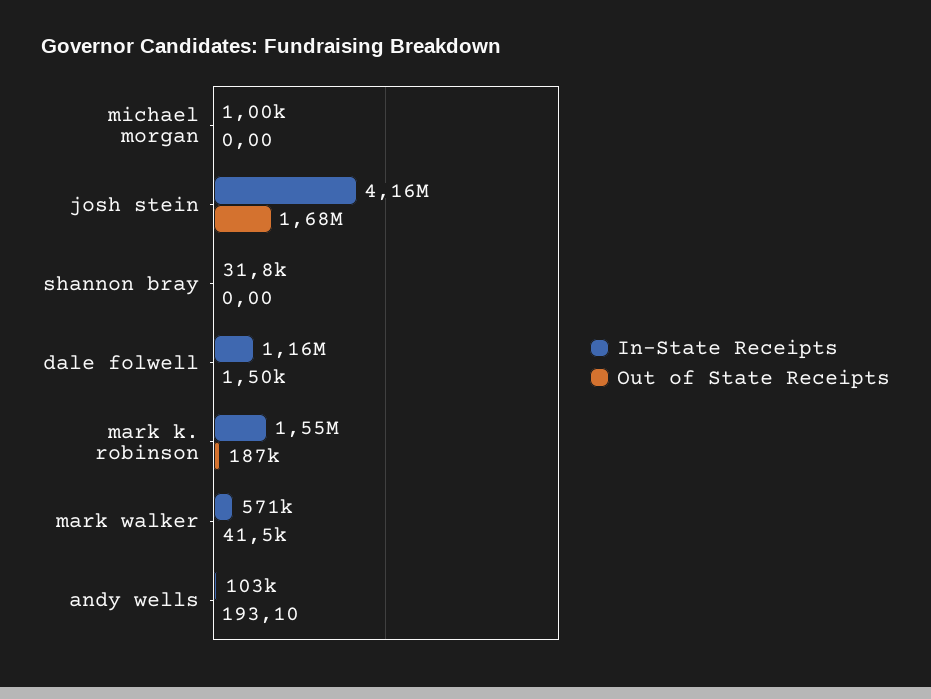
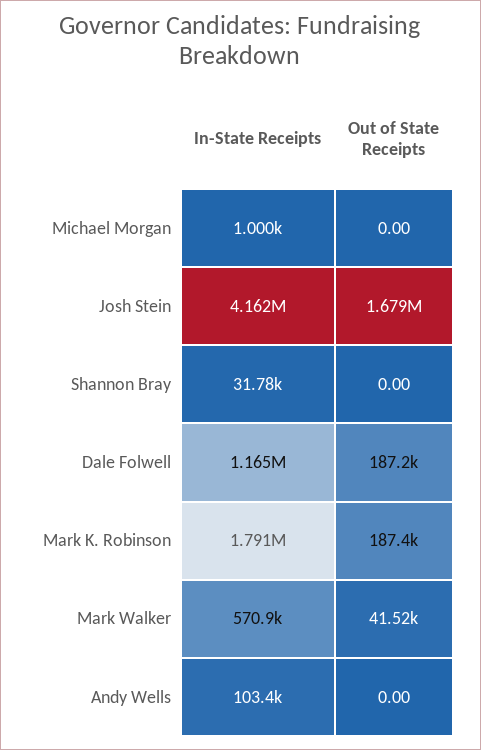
Out of State Receipts, dale folwell: 1500 -> 187200
In-State Receipts, mark k. robinson: 1550000 -> 1791000
Out of State Receipts, andy wells: 193.1 -> 0

